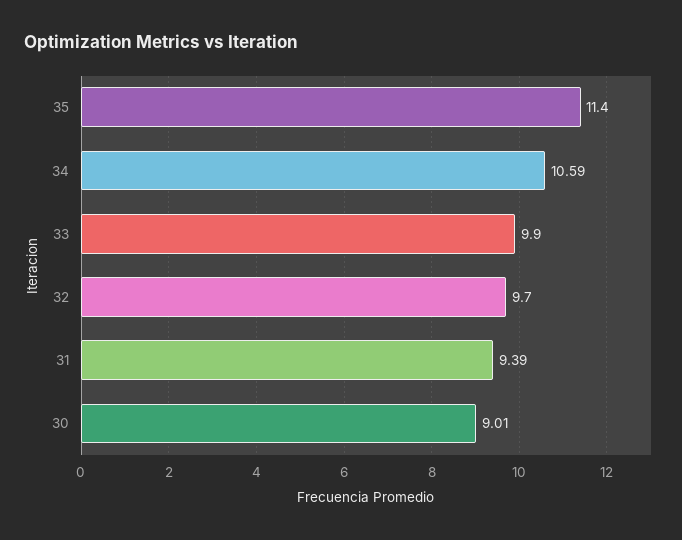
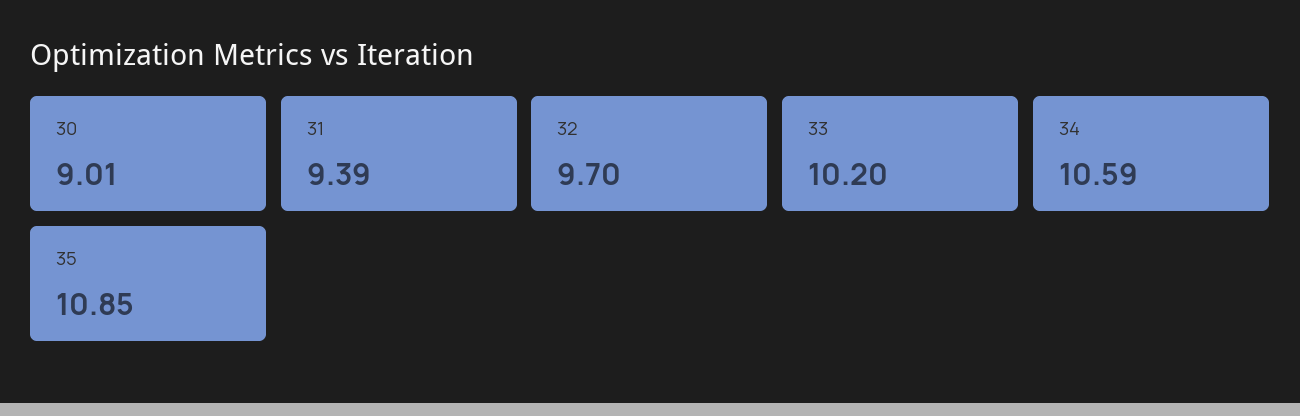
35: 11.4 -> 10.85
33: 9.9 -> 10.2

